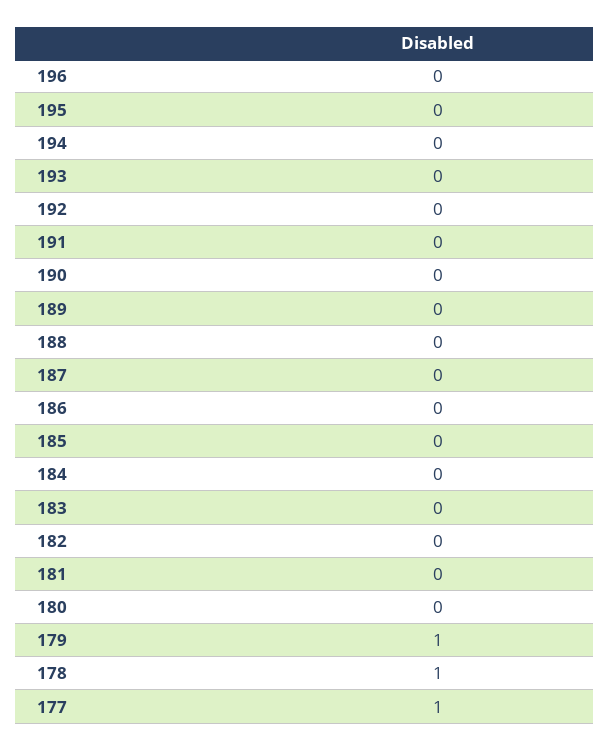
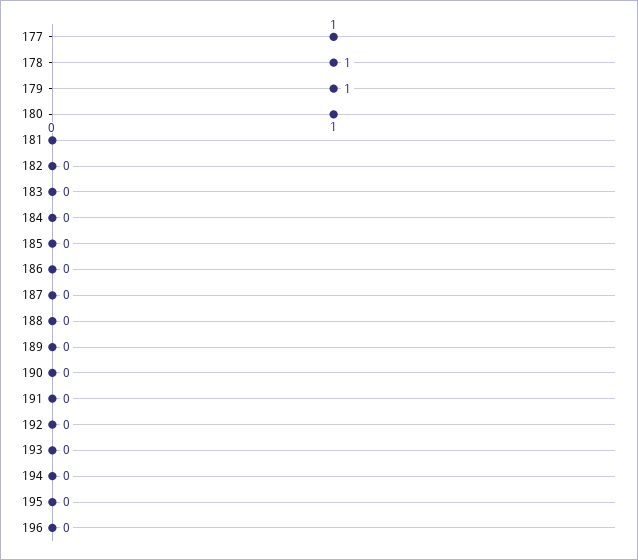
180: 0 -> 1

